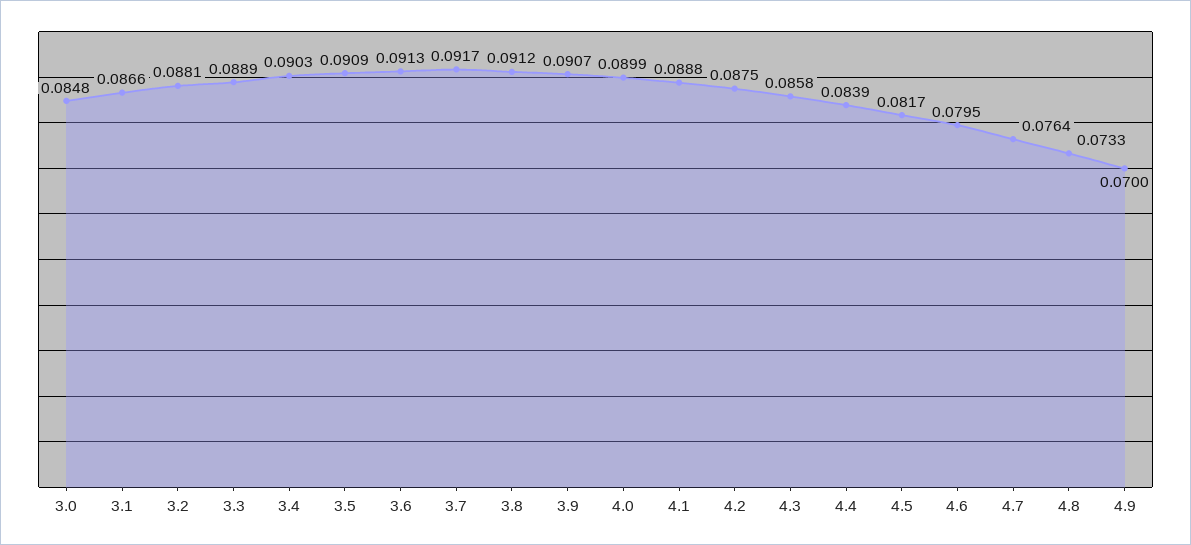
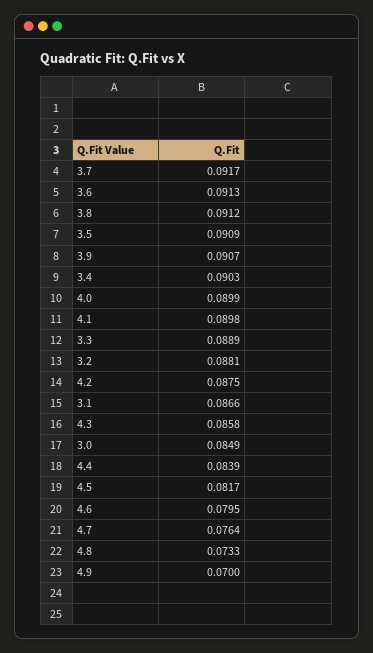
3.0: 0.0848 -> 0.0849
4.1: 0.0888 -> 0.0898

